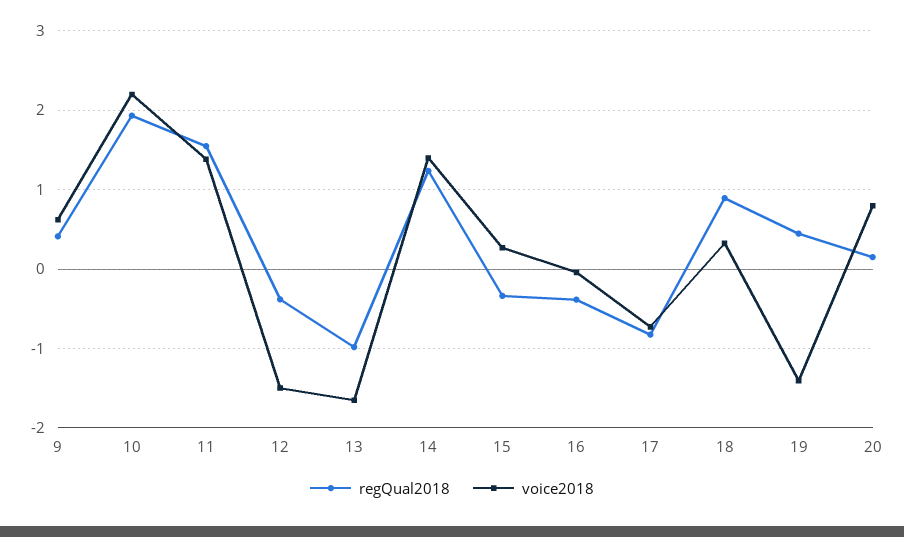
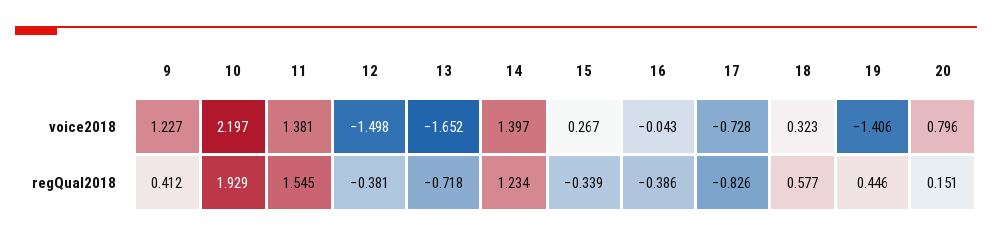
voice2018, 9: 0.6 -> 1.227
regQual2018, 13: -1 -> -0.718
regQual2018, 18: 0.9 -> 0.577

